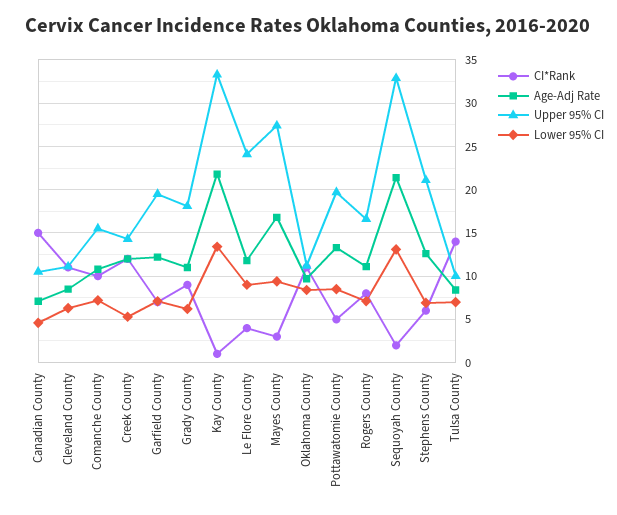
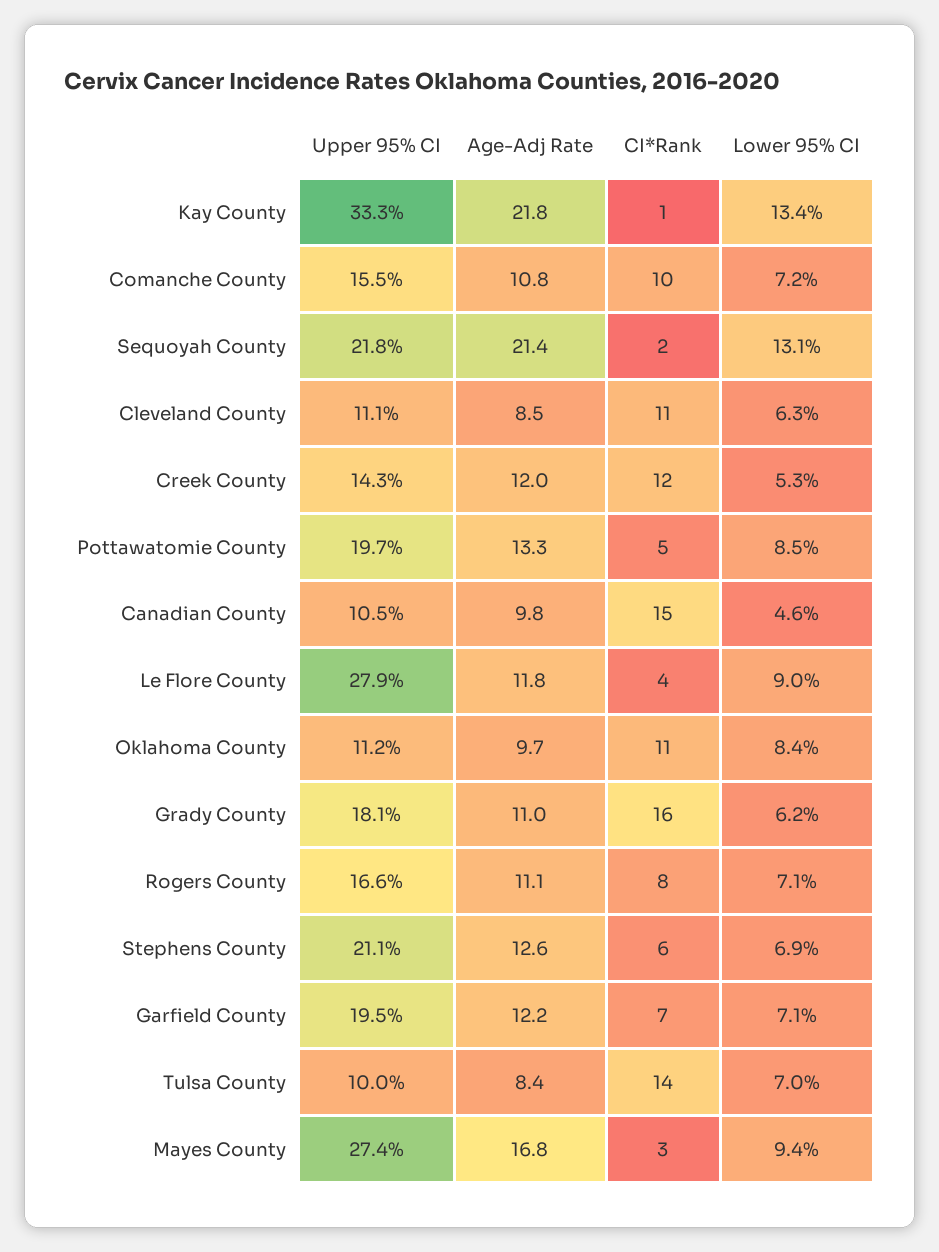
Age-Adj Rate, Canadian County: 7 -> 9.8
CI*Rank, Grady County: 9 -> 16
Upper 95% CI, Le Flore County: 24 -> 27.9
Upper 95% CI, Sequoyah County: 33 -> 21.8

